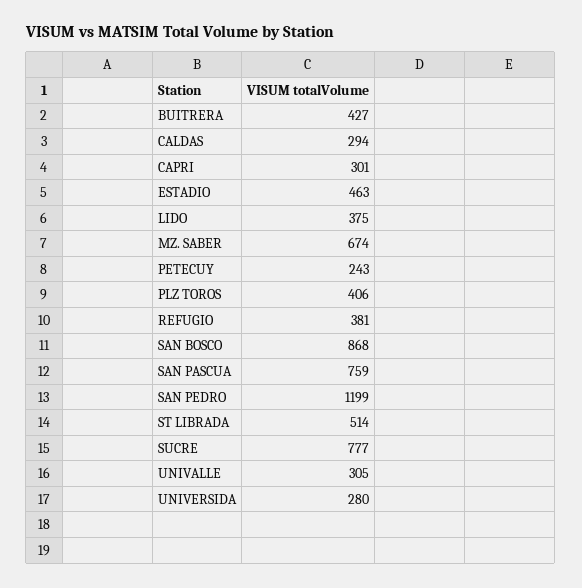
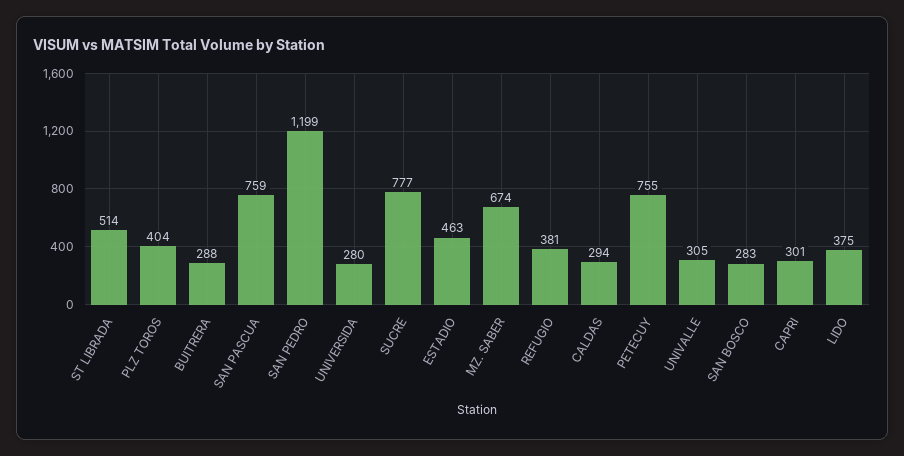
BUITRERA: 427 -> 288
PETECUY: 243 -> 755
PLZ TOROS: 406 -> 404
SAN BOSCO: 868 -> 283

